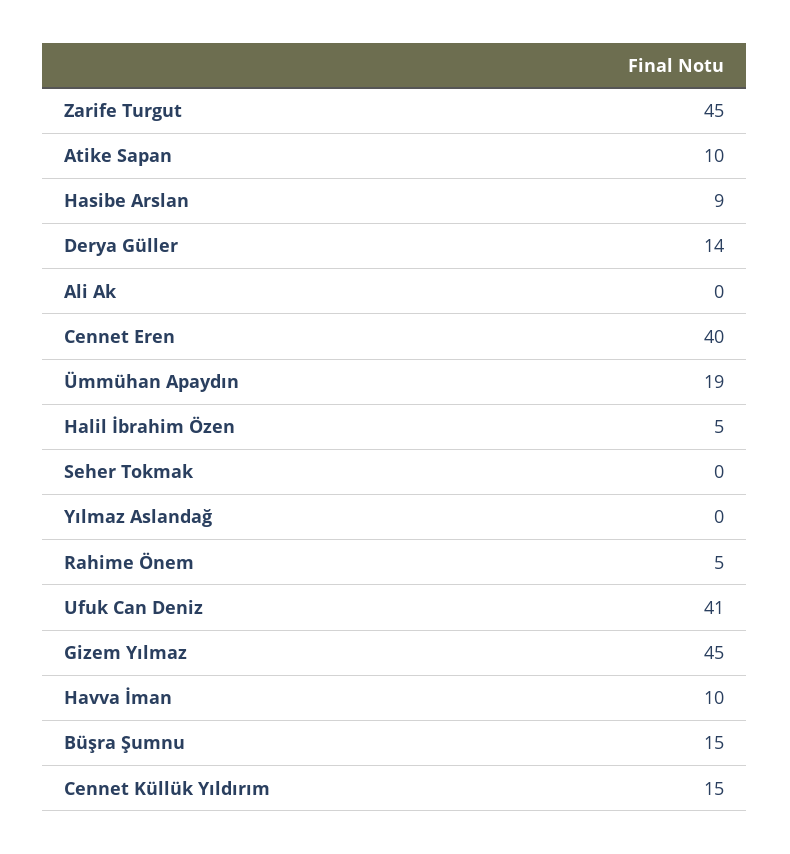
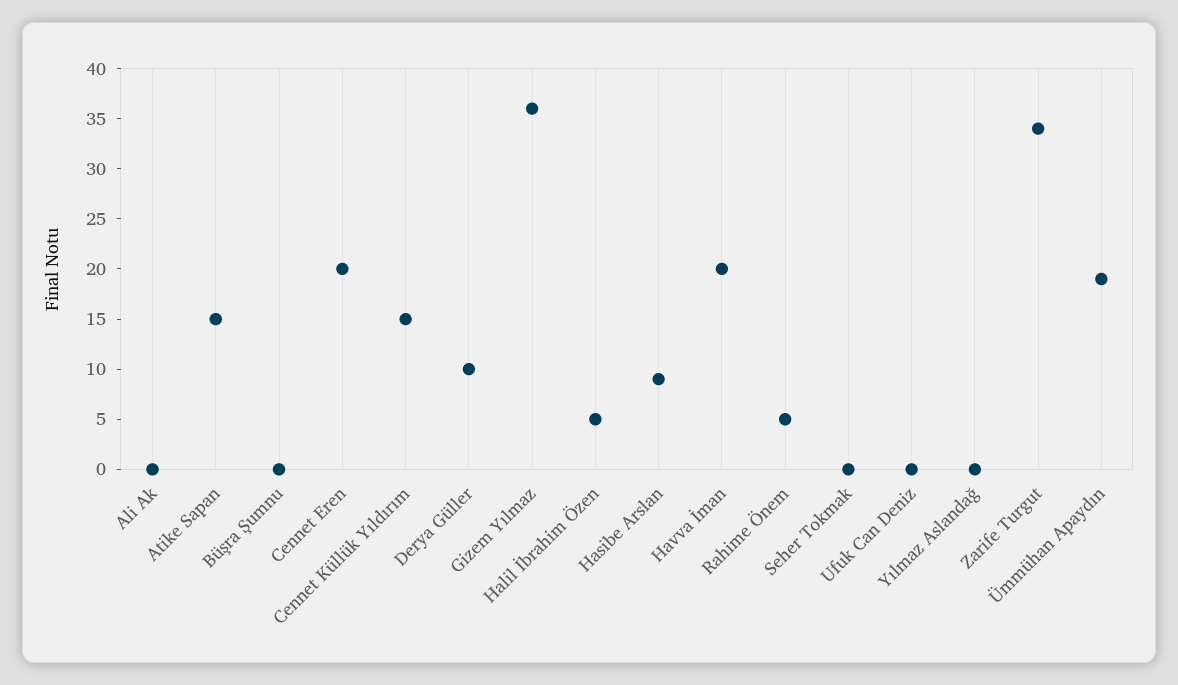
Zarife Turgut: 45 -> 34
Atike Sapan: 10 -> 15
Derya Güller: 14 -> 10
Cennet Eren: 40 -> 20
Ufuk Can Deniz: 41 -> 0
Gizem Yılmaz: 45 -> 36
Havva İman: 10 -> 20
Büşra Şumnu: 15 -> 0

